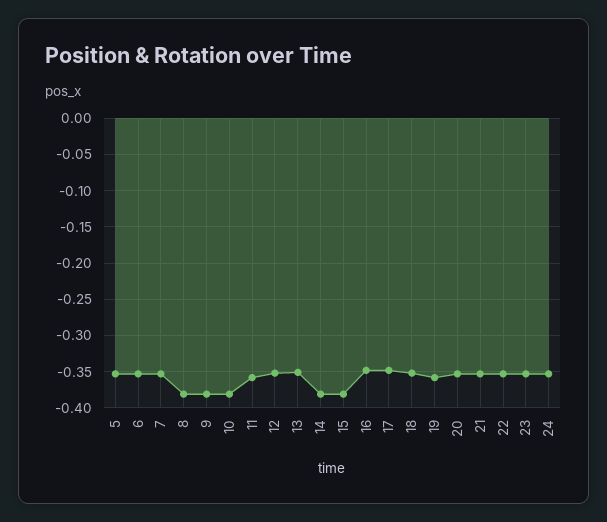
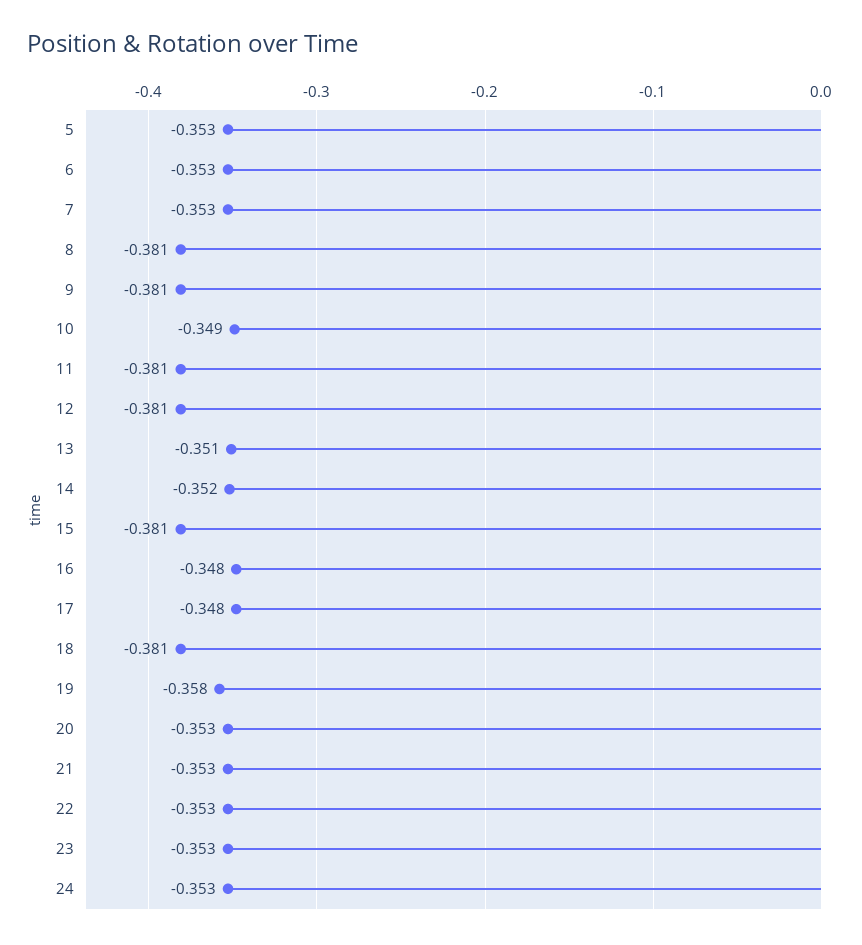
10: -0.38 -> -0.349
11: -0.36 -> -0.381
12: -0.35 -> -0.381
14: -0.38 -> -0.352
18: -0.35 -> -0.381

